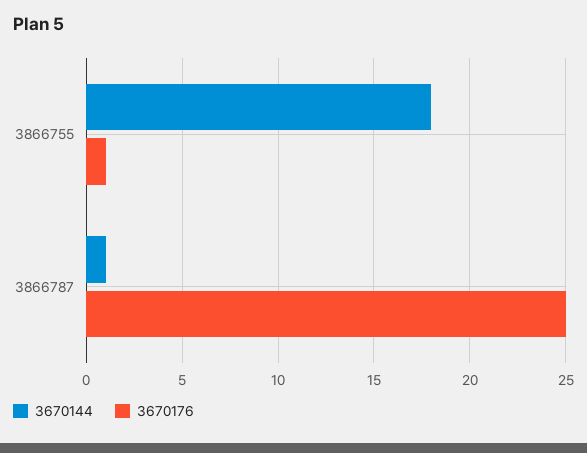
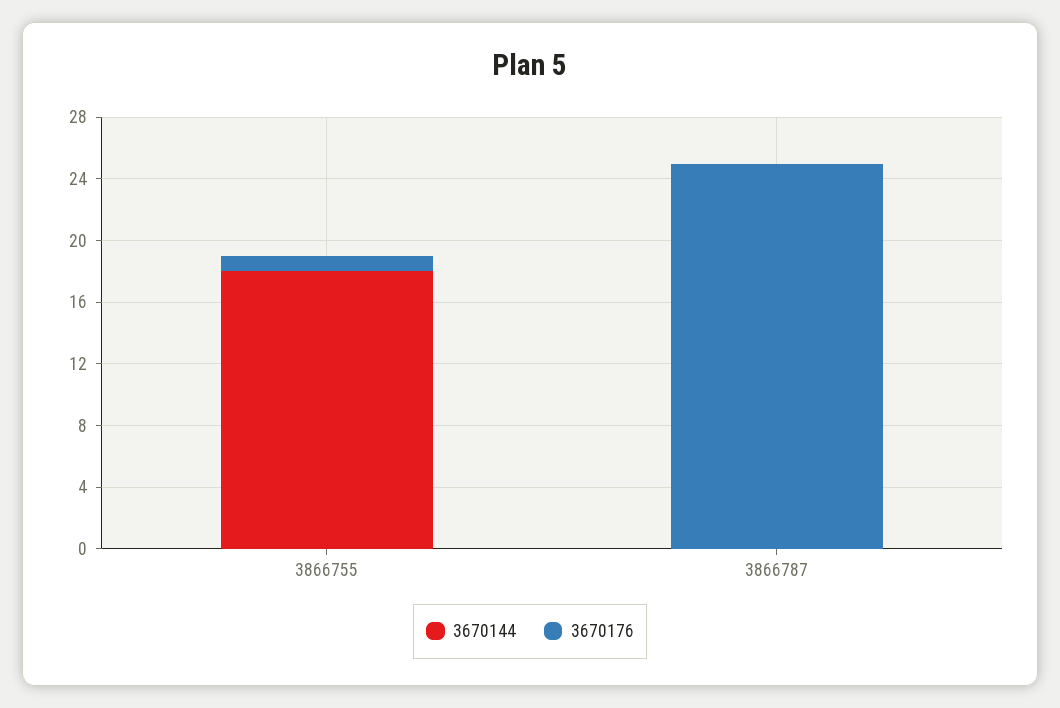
3670144, 3866787: 1 -> 0

